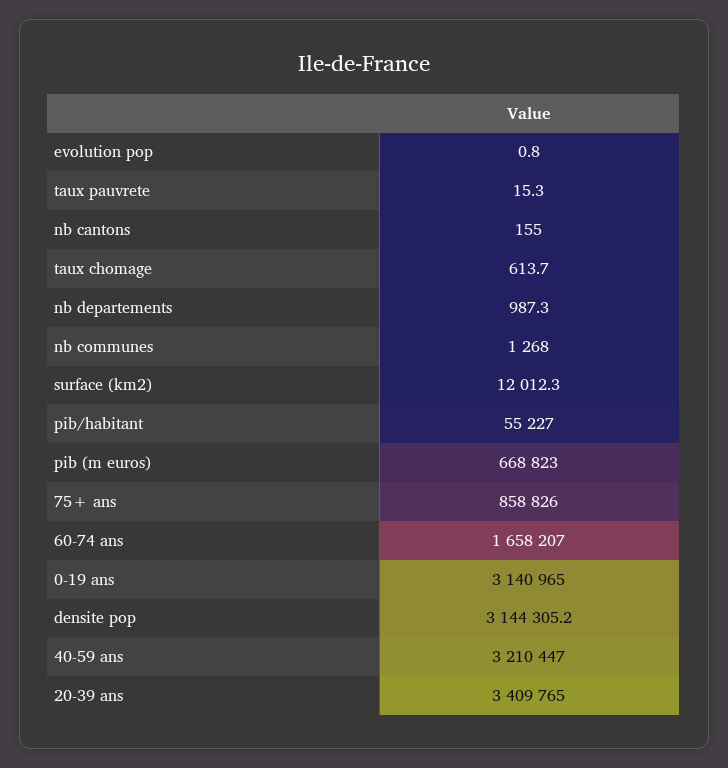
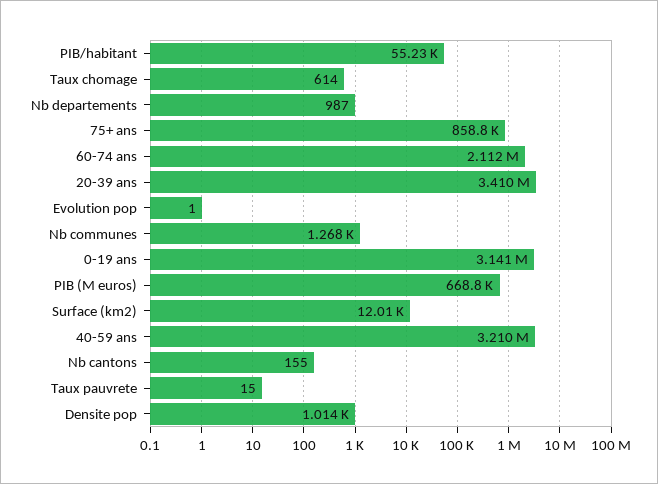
60-74 ans: 1658207 -> 2112000
densite pop: 3144305.2 -> 1014

